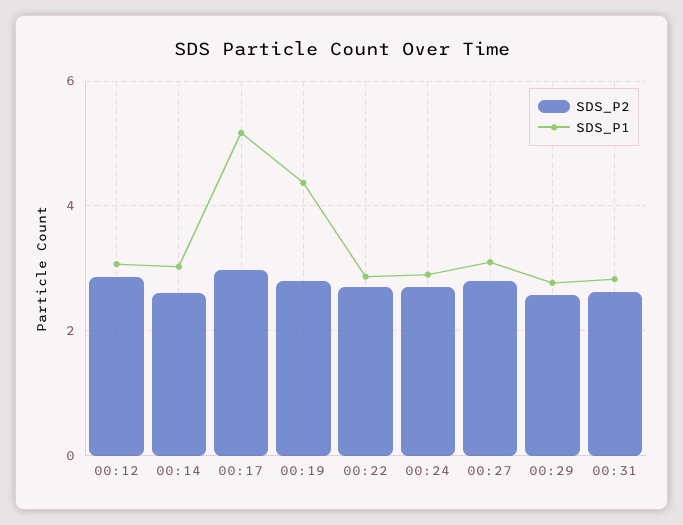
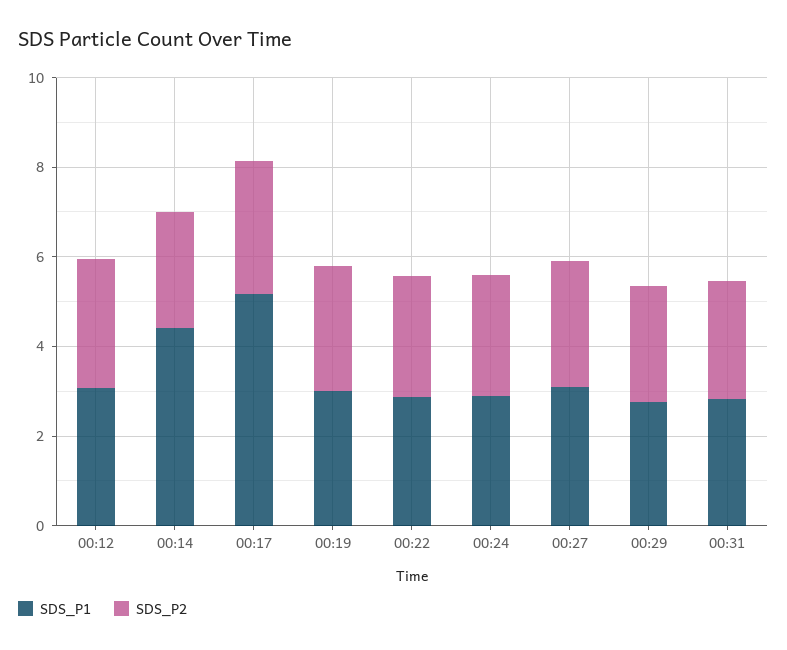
SDS_P1, 00:14: 3 -> 4.5
SDS_P1, 00:19: 4.4 -> 3

